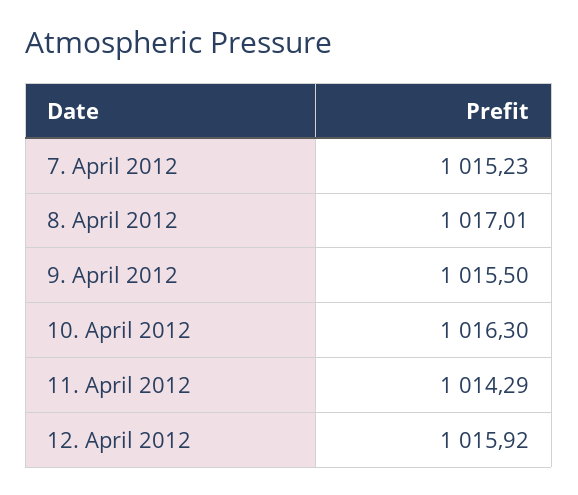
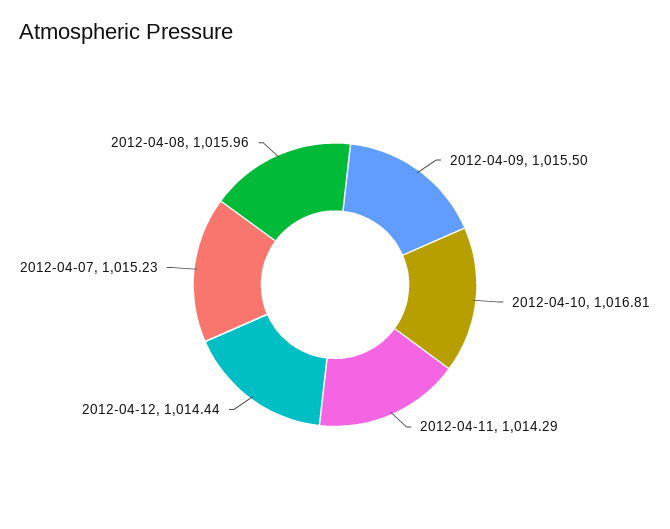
8. April 2012: 1017.01 -> 1015.96
10. April 2012: 1016.3 -> 1016.81
12. April 2012: 1015.92 -> 1014.44

